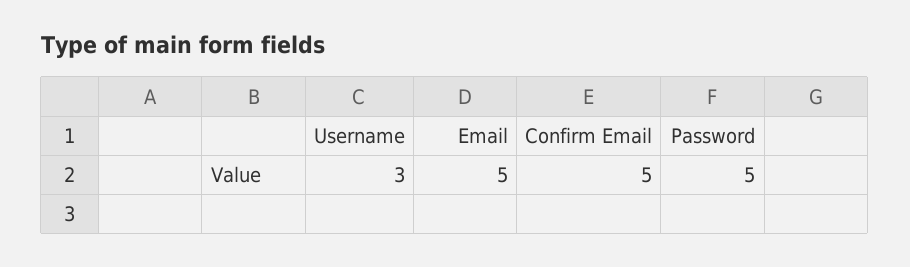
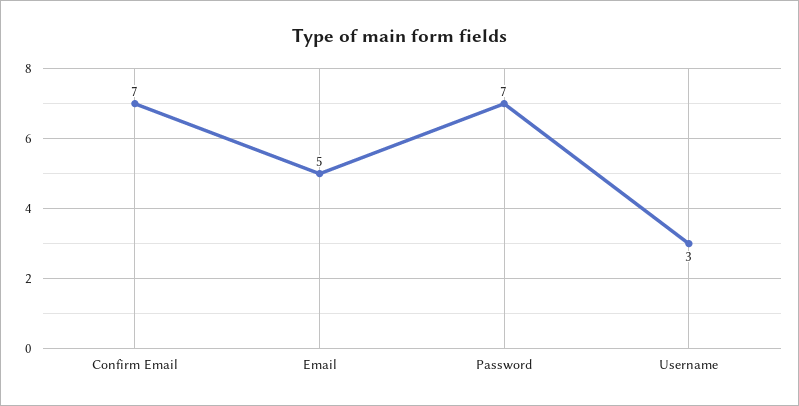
Confirm Email: 5 -> 7
Password: 5 -> 7

